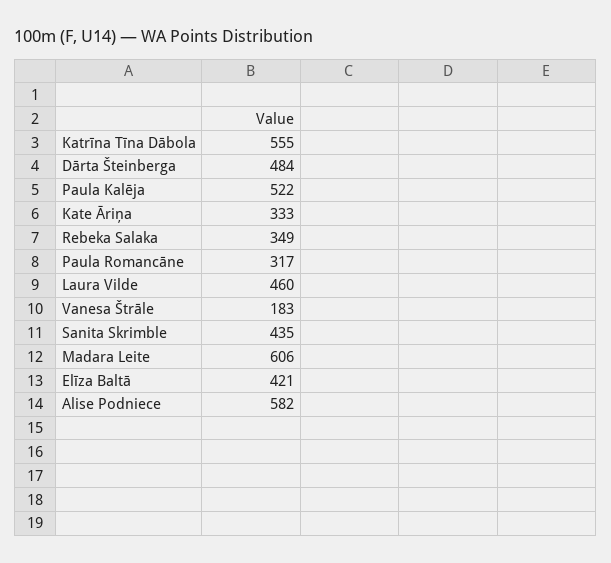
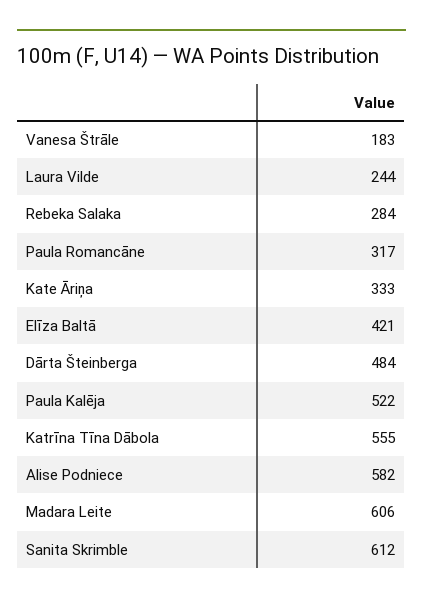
Rebeka Salaka: 349 -> 284
Laura Vilde: 460 -> 244
Sanita Skrimble: 435 -> 612

